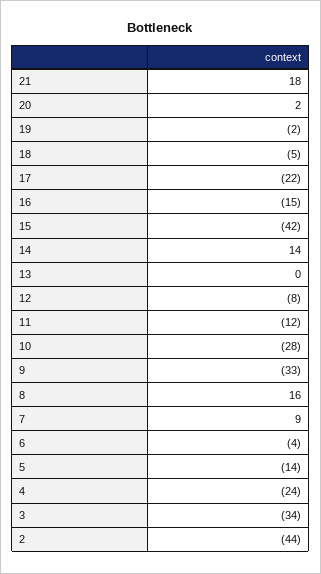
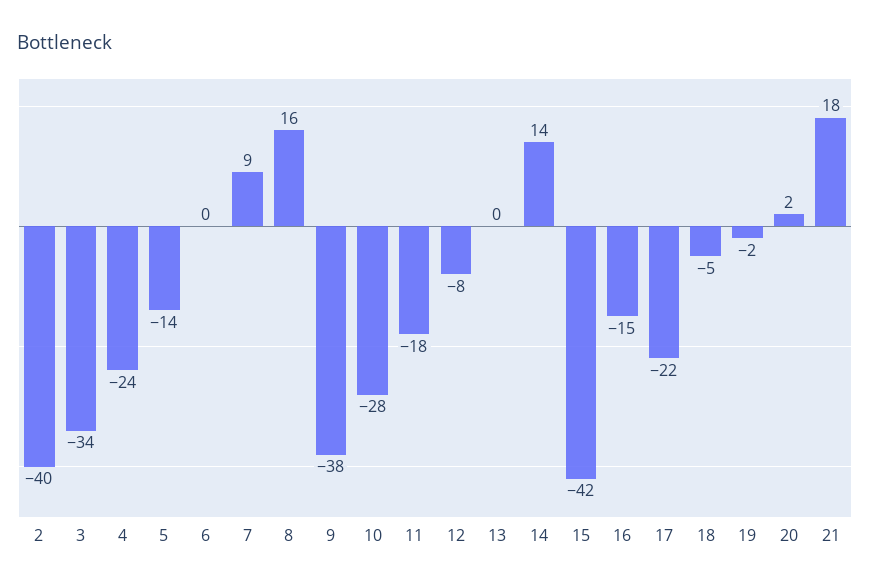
11: -12 -> -18
9: -33 -> -38
6: -4 -> 0
2: -44 -> -40

